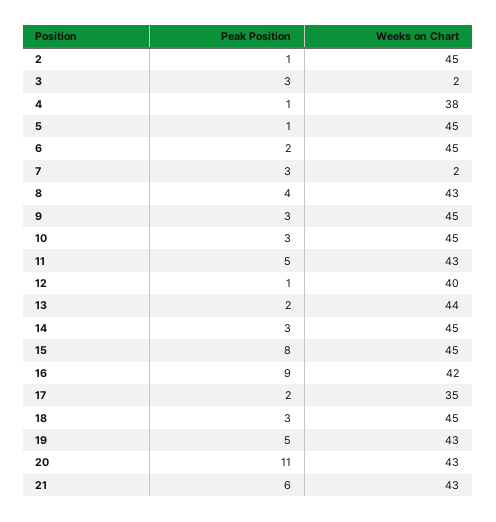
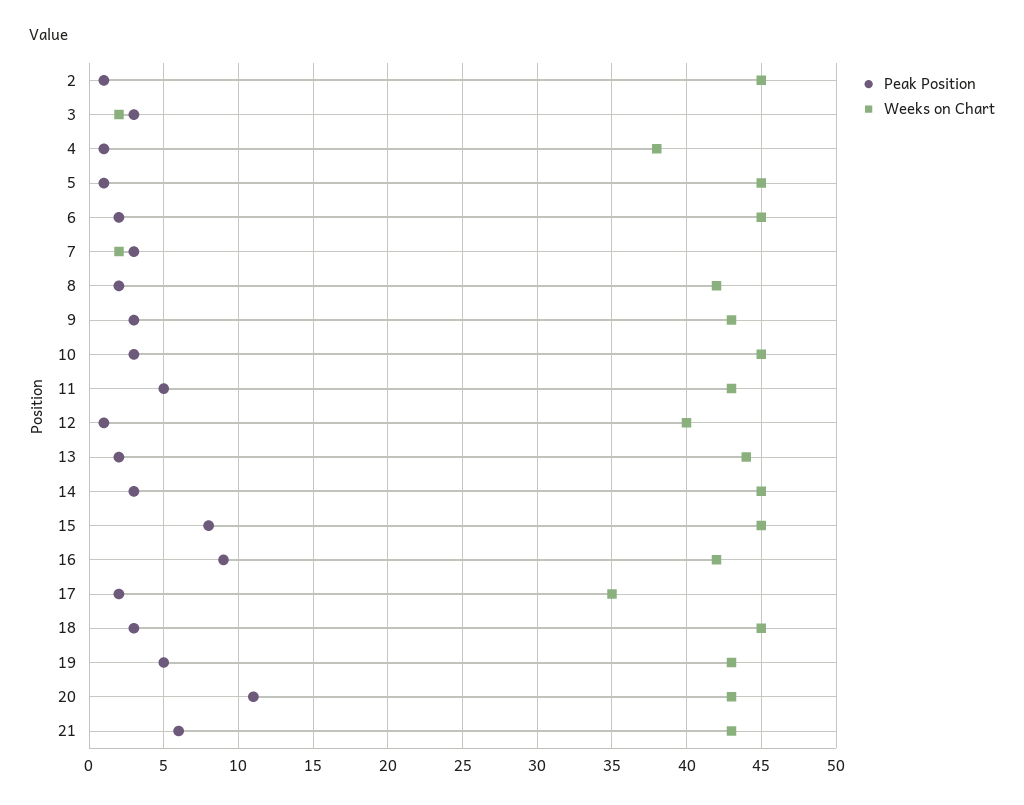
Peak Position, 8: 4 -> 2
Weeks on Chart, 8: 43 -> 42
Weeks on Chart, 9: 45 -> 43

